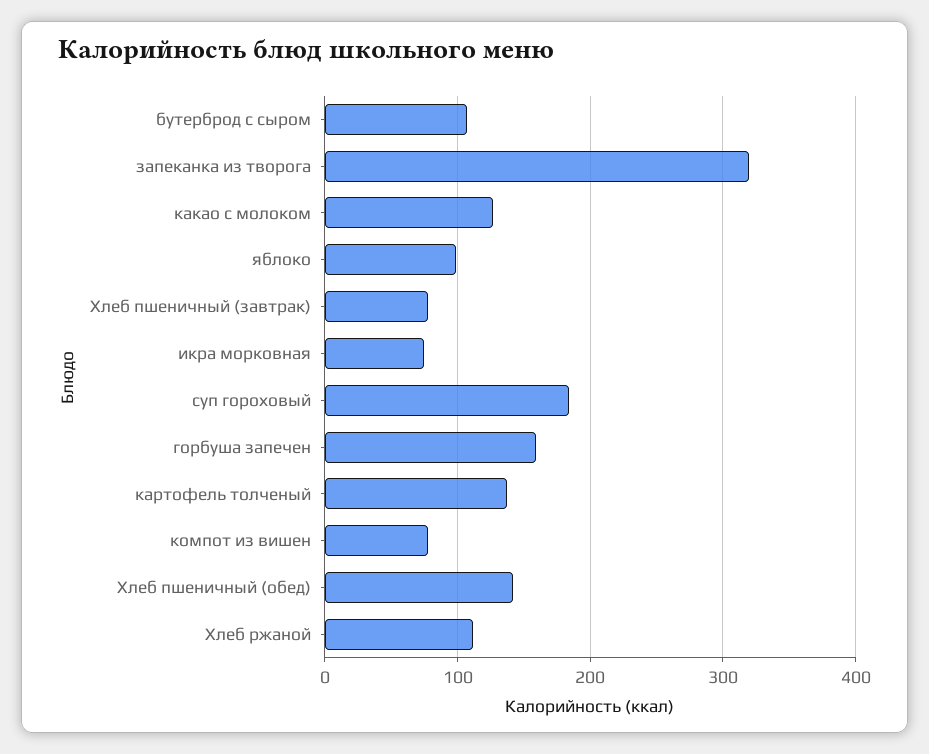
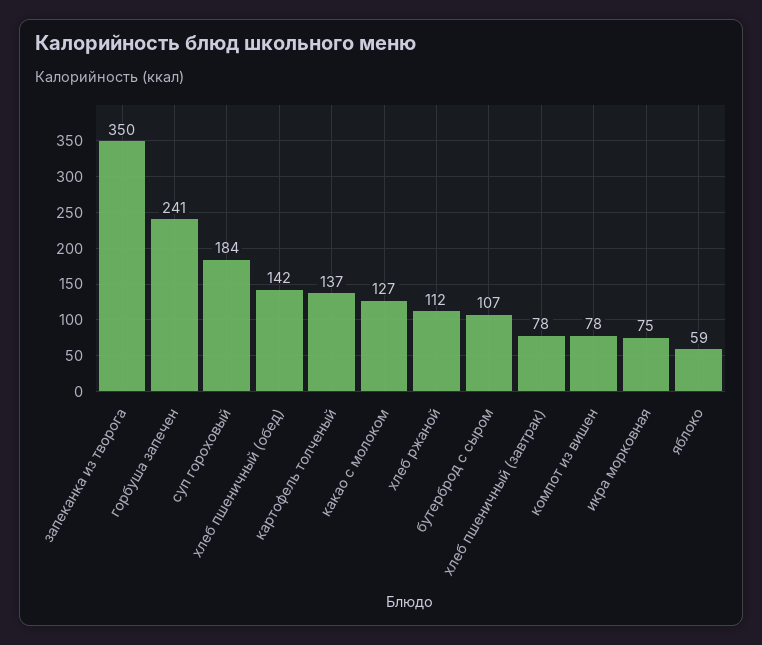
запеканка из творога: 320 -> 350
яблоко: 100 -> 59
горбуша запечен: 160 -> 241

